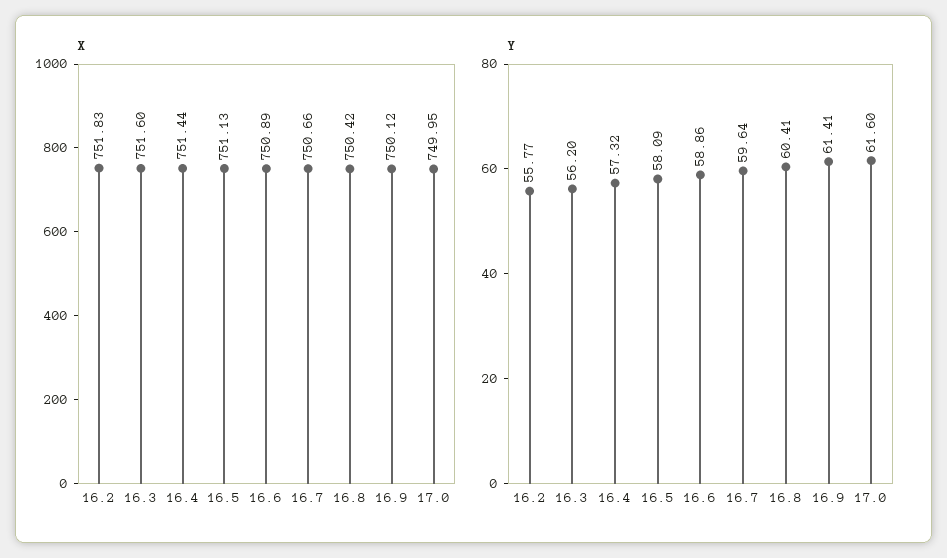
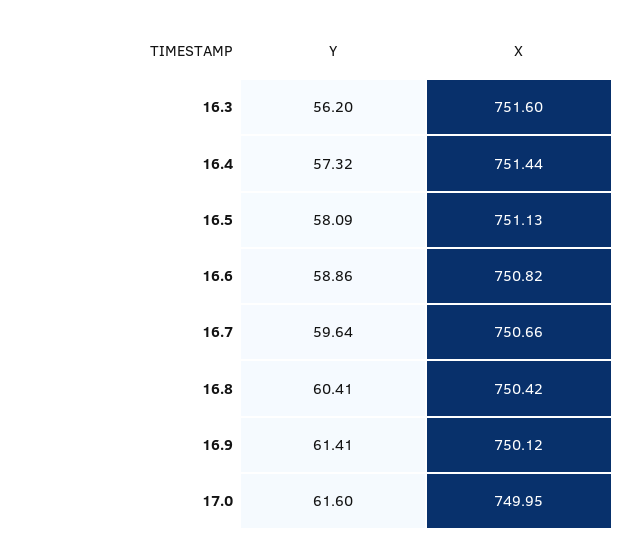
X, 16.2: 751.83 -> none
X, 16.6: 750.89 -> 750.82
Y, 16.2: 55.77 -> none

